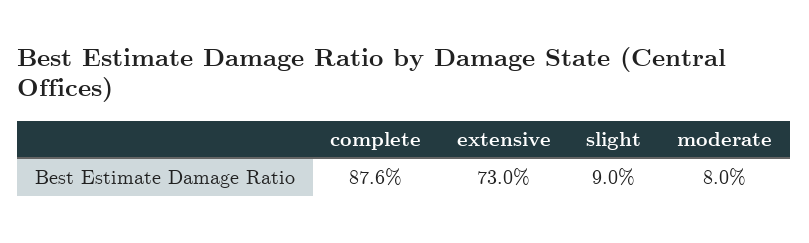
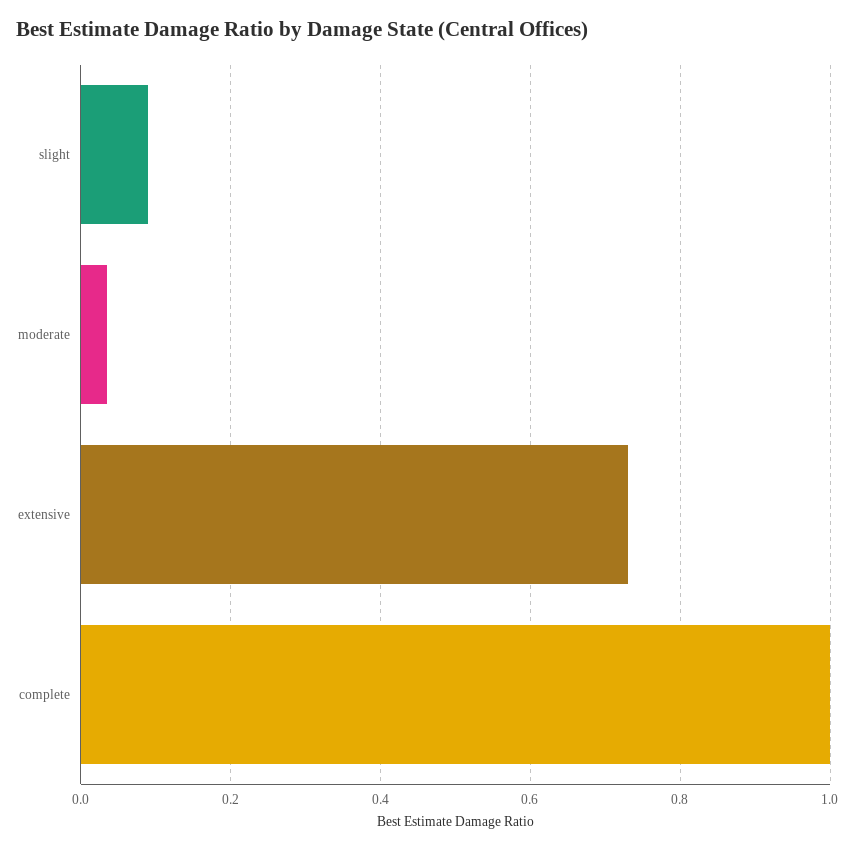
complete: 0.876 -> 1
moderate: 0.08 -> 0.04

